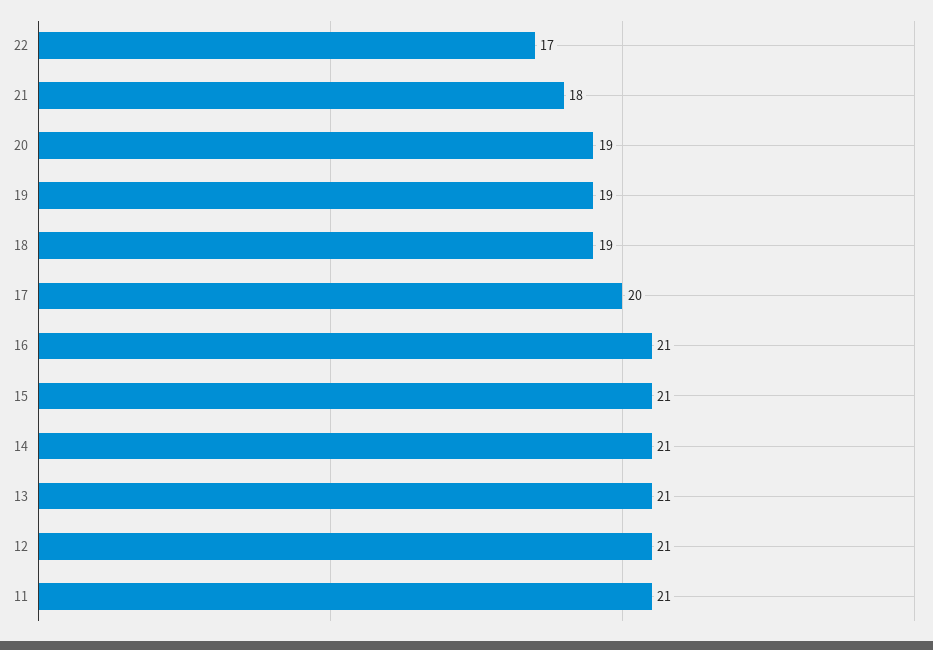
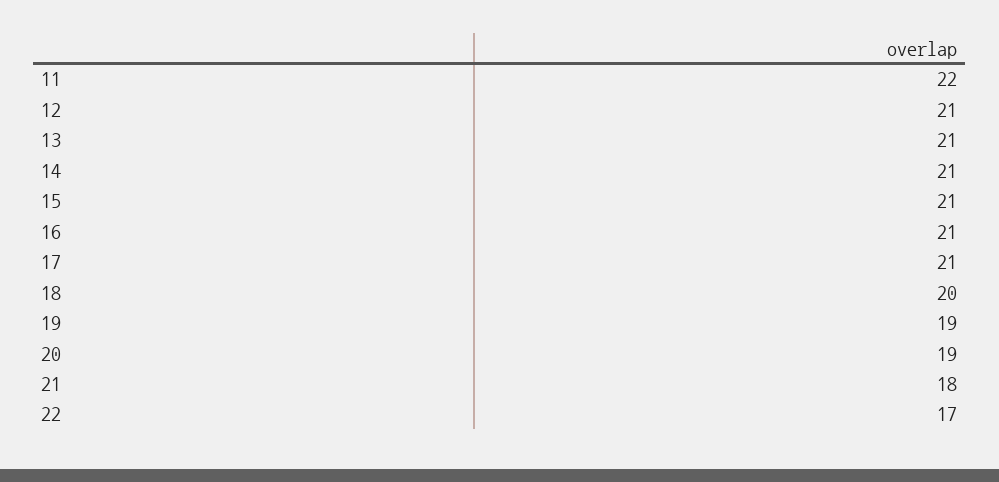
18: 19 -> 20
17: 20 -> 21
11: 21 -> 22

